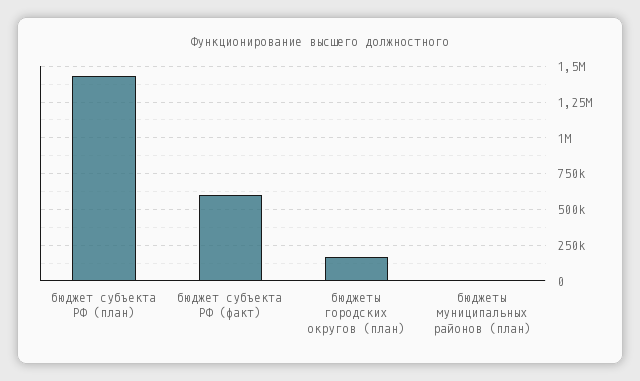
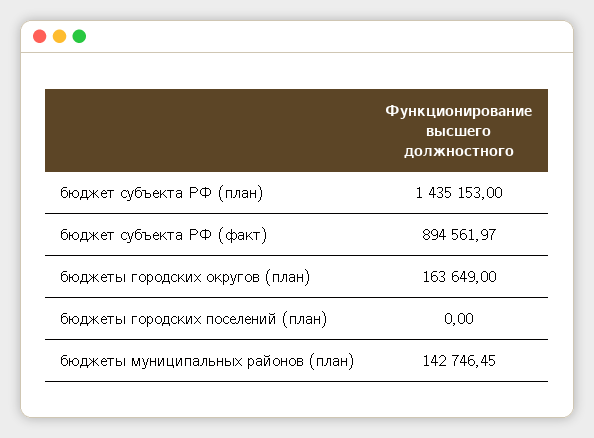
бюджет субъекта РФ (факт): 600000 -> 894561.97
бюджеты муниципальных районов (план): 0 -> 142746.45
бюджеты городских поселений (план): none -> 0

